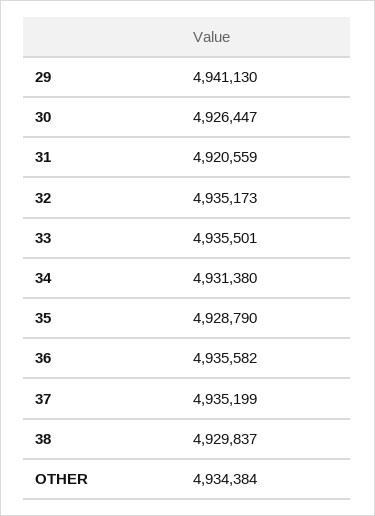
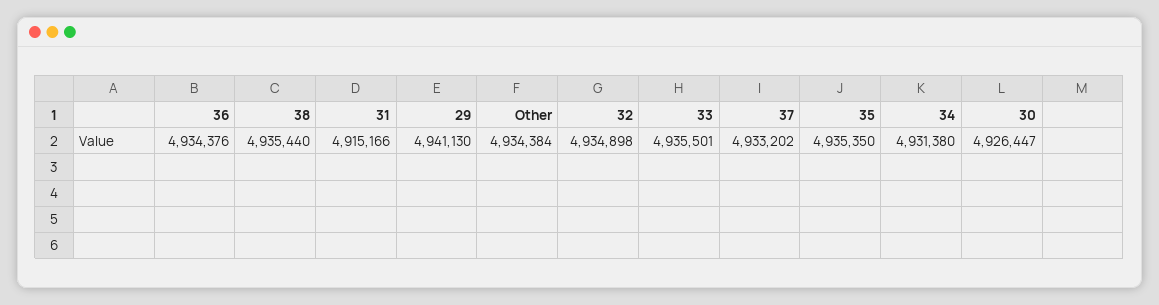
31: 4920559 -> 4915166
32: 4935173 -> 4934898
35: 4928790 -> 4935350
36: 4935582 -> 4934376
37: 4935199 -> 4933202
38: 4929837 -> 4935440

